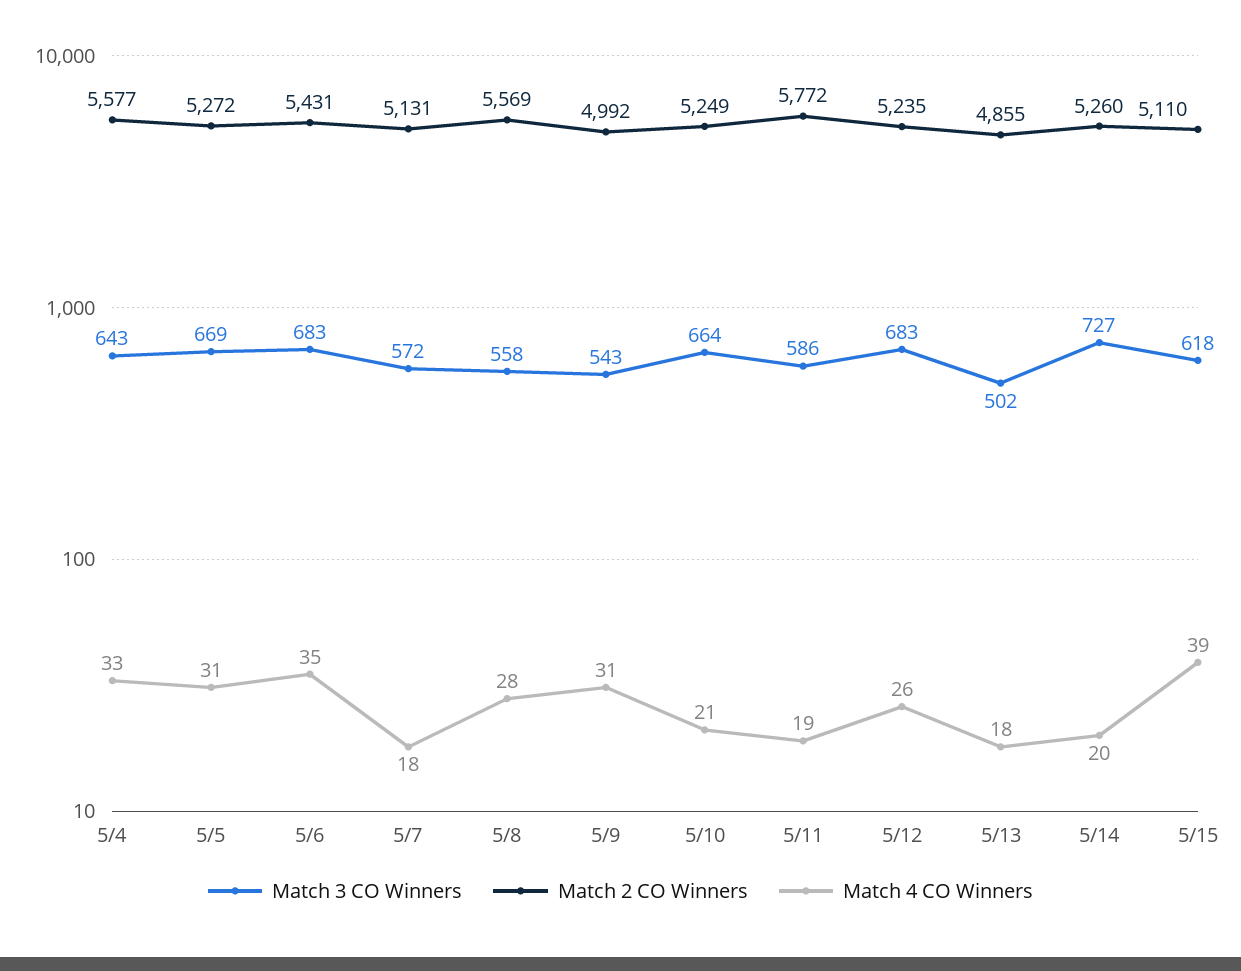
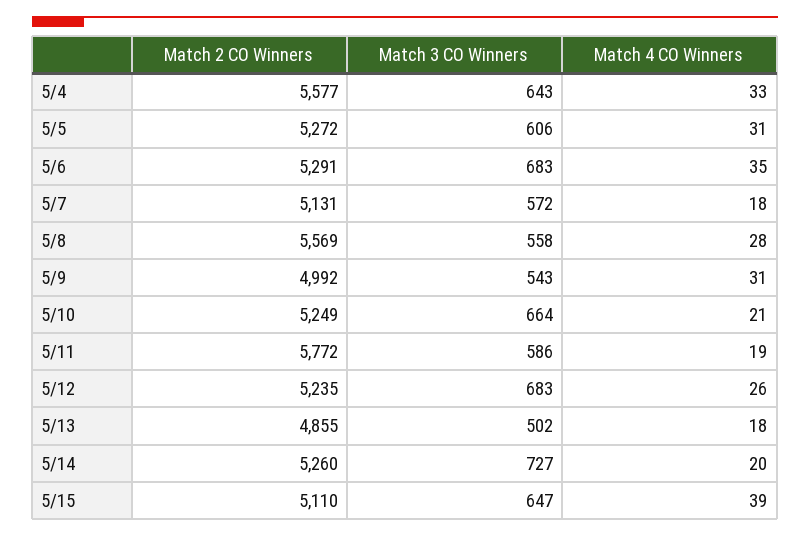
Match 3 CO Winners, 5/5: 669 -> 606
Match 2 CO Winners, 5/6: 5431 -> 5291
Match 3 CO Winners, 5/15: 618 -> 647

